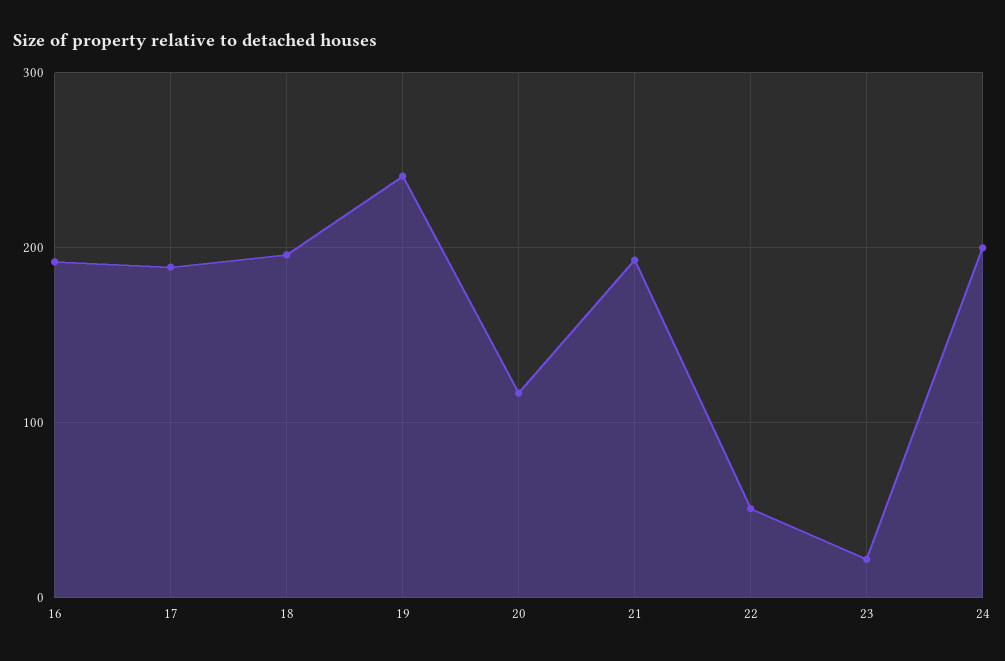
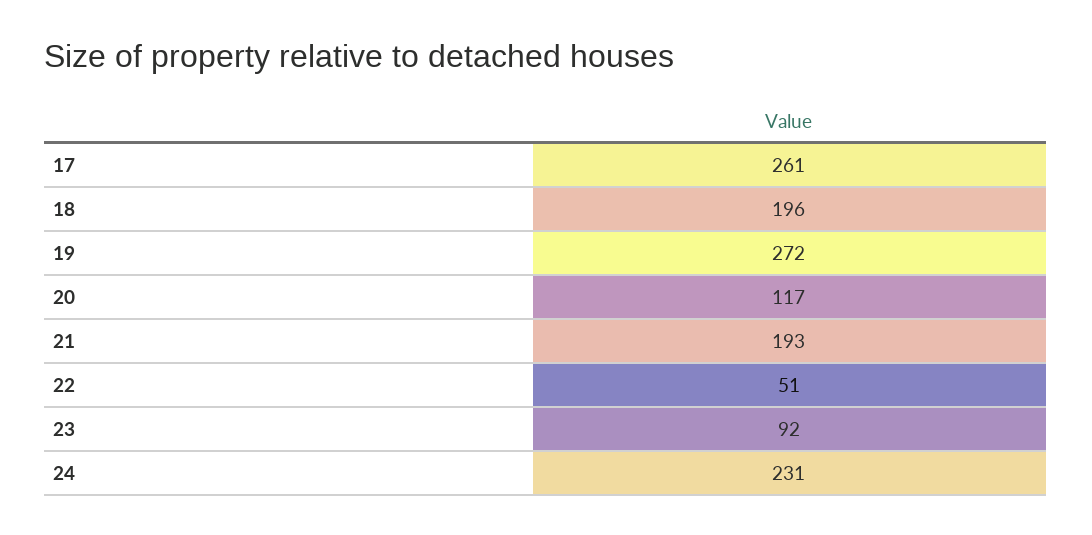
16: 190 -> none
17: 190 -> 261
19: 240 -> 272
23: 20 -> 92
24: 200 -> 231

